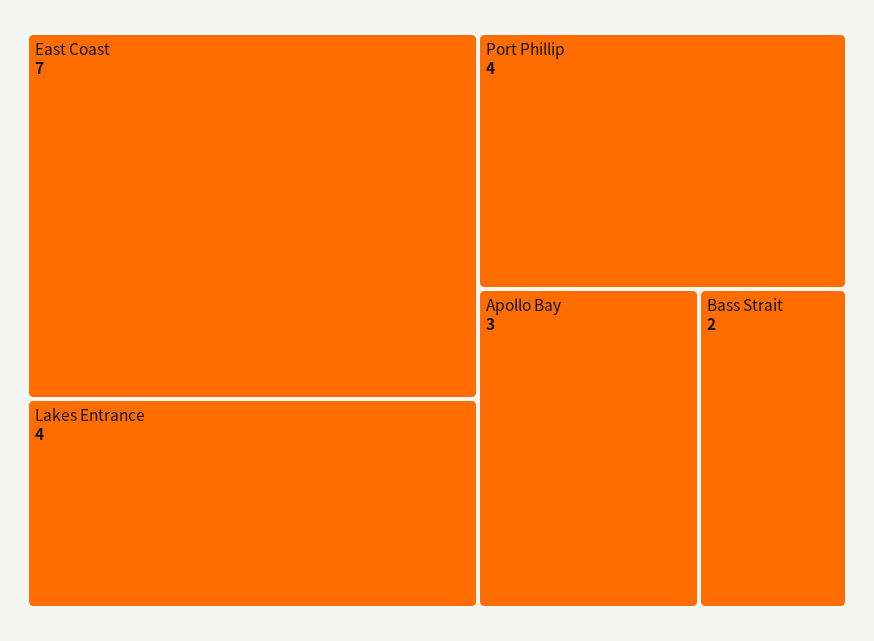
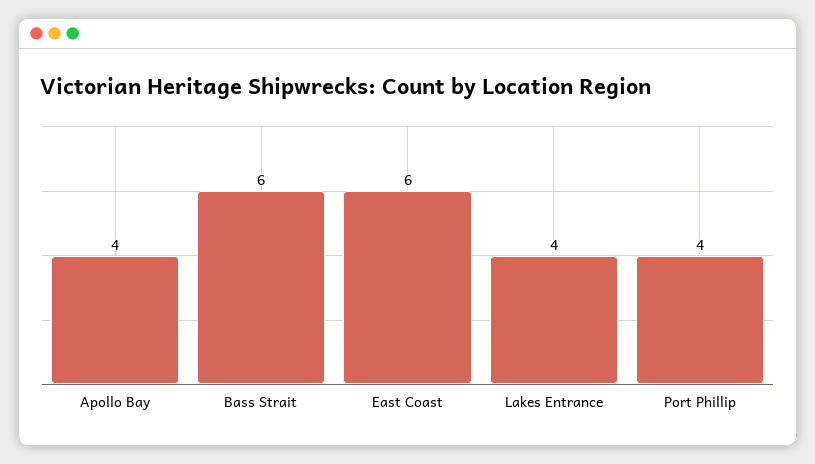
East Coast: 7 -> 6
Apollo Bay: 3 -> 4
Bass Strait: 2 -> 6

